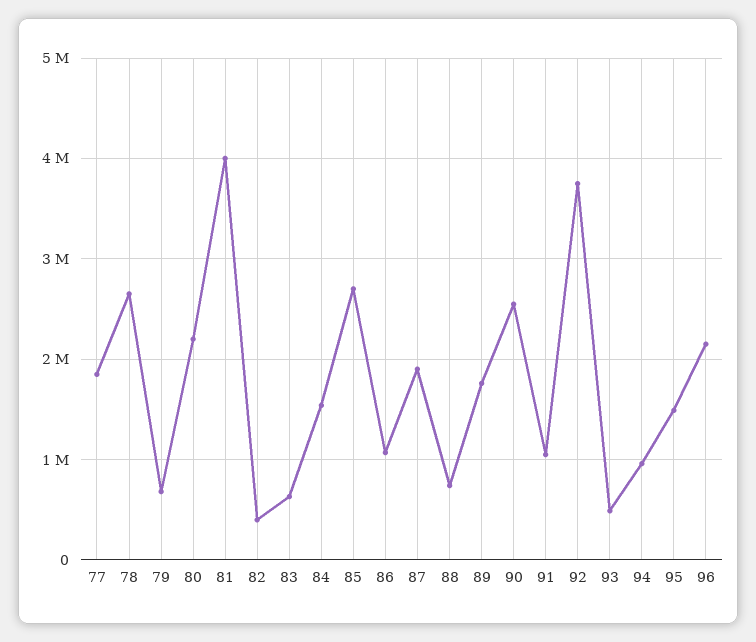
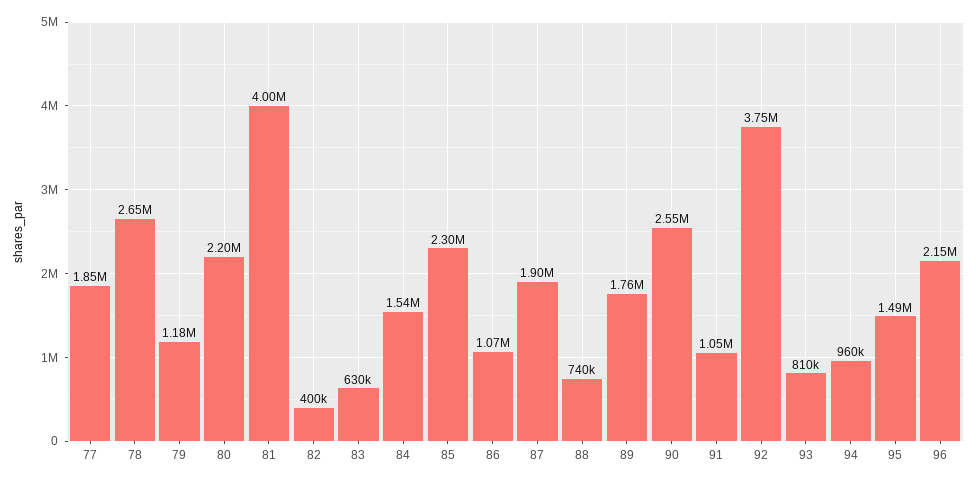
79: 700000 -> 1180000
85: 2700000 -> 2300000
93: 500000 -> 810000

